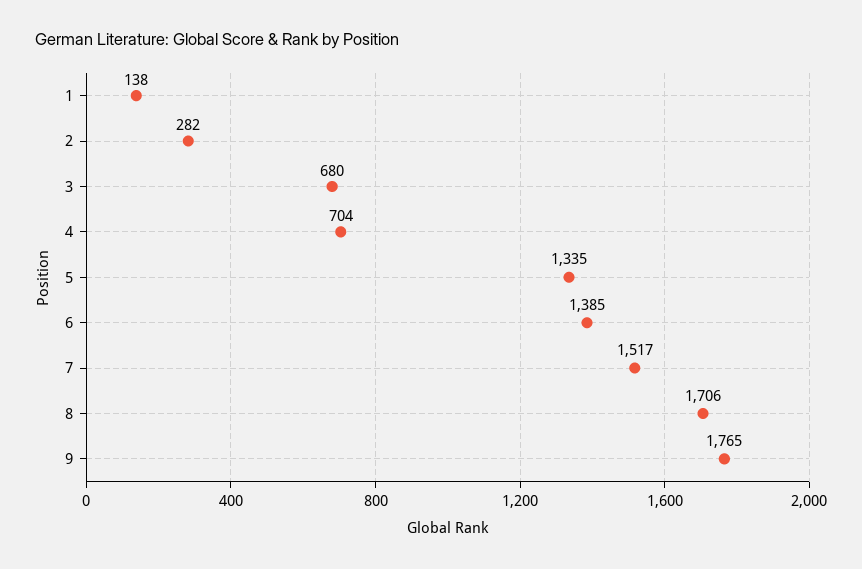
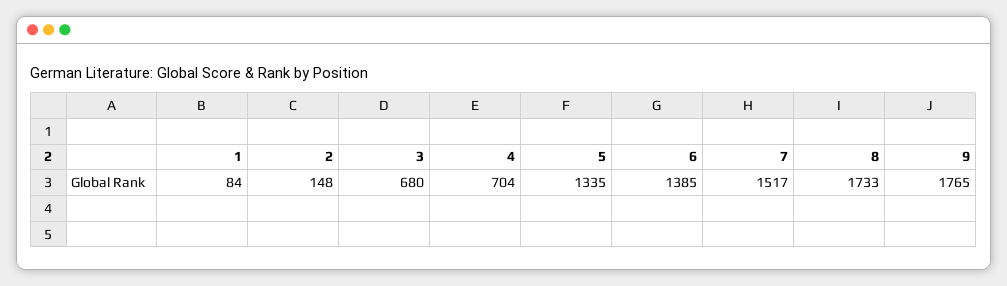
1: 138 -> 84
2: 282 -> 148
8: 1706 -> 1733

